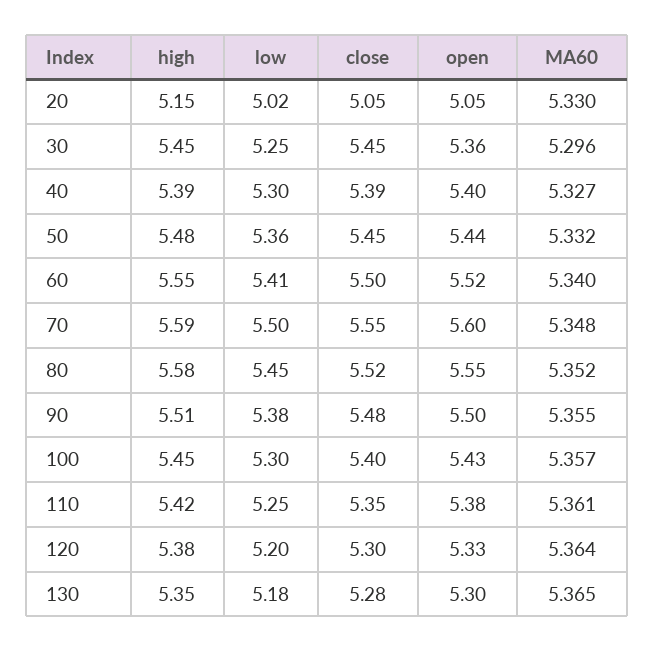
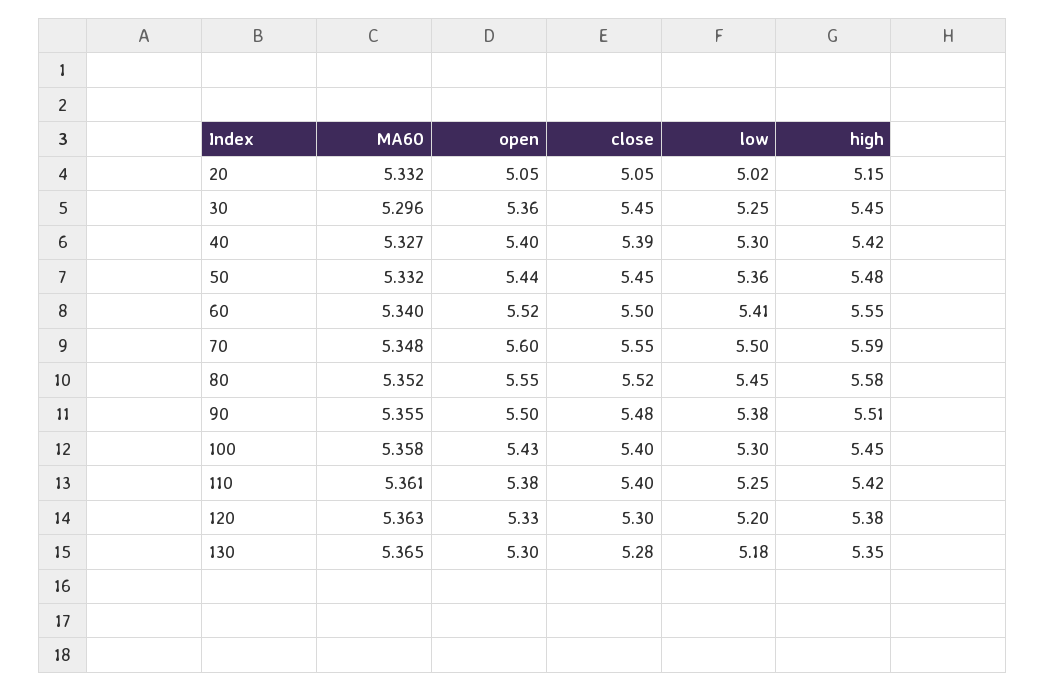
MA60, 20: 5.33 -> 5.332
high, 40: 5.39 -> 5.42
MA60, 100: 5.357 -> 5.358
close, 110: 5.35 -> 5.4
MA60, 120: 5.364 -> 5.363

